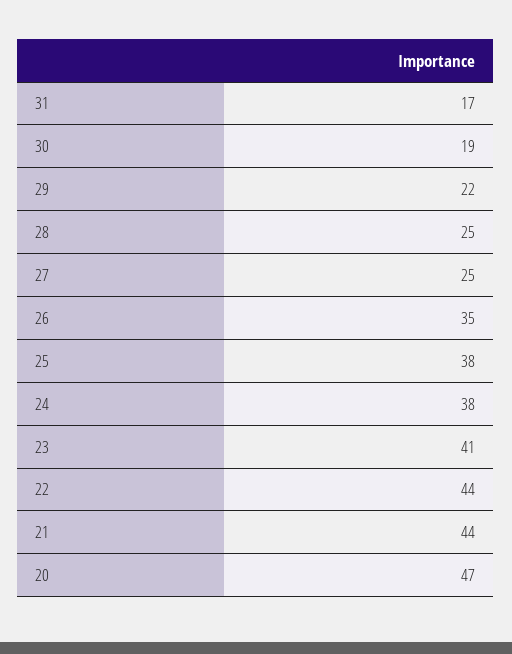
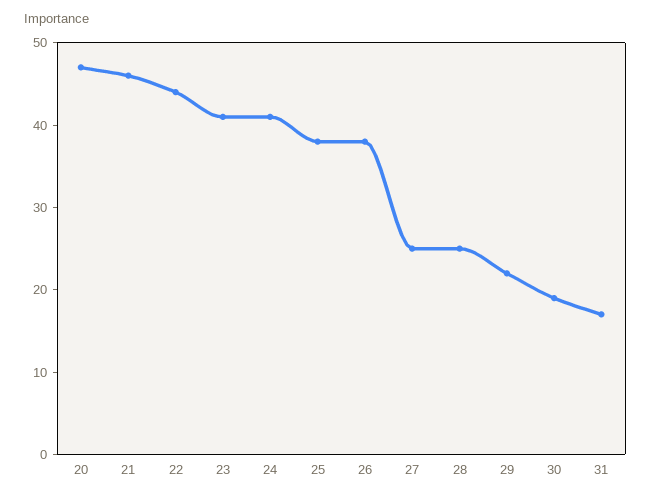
26: 35 -> 38
24: 38 -> 41
21: 44 -> 46

